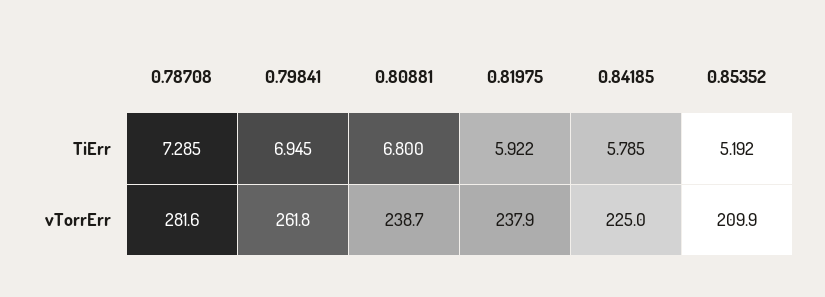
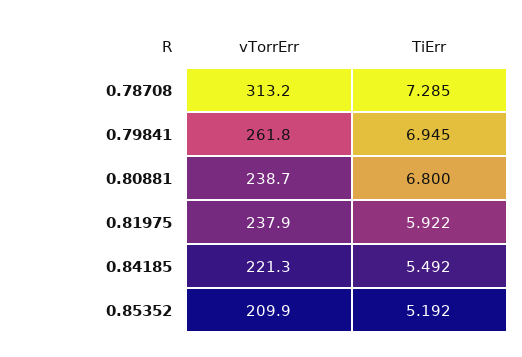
0.84185, TiErr: 5.785 -> 5.492
0.78708, vTorrErr: 281.6 -> 313.2
0.84185, vTorrErr: 225 -> 221.3

